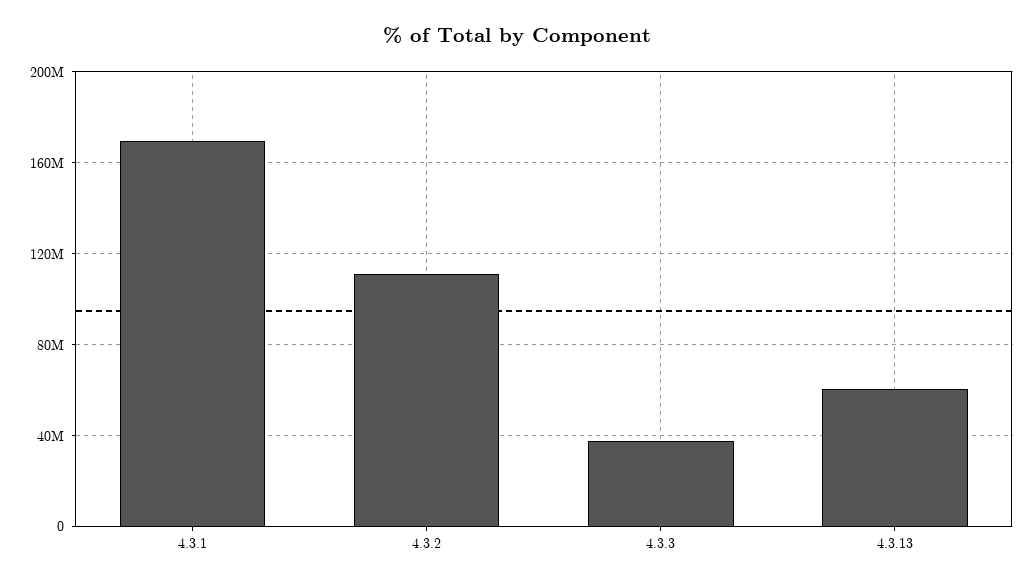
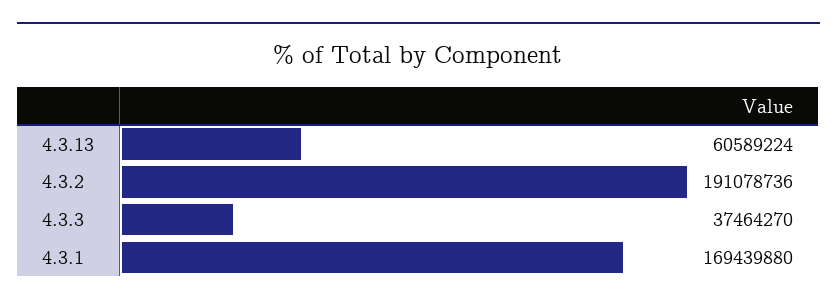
4.3.2: 110000000 -> 191078736

